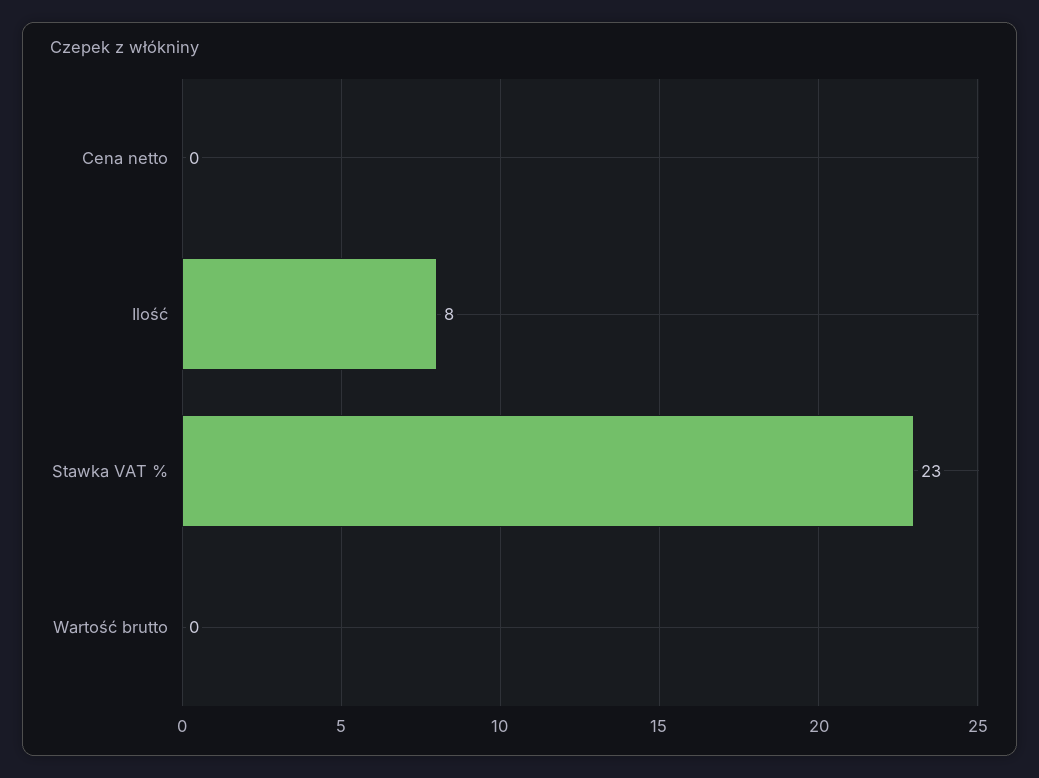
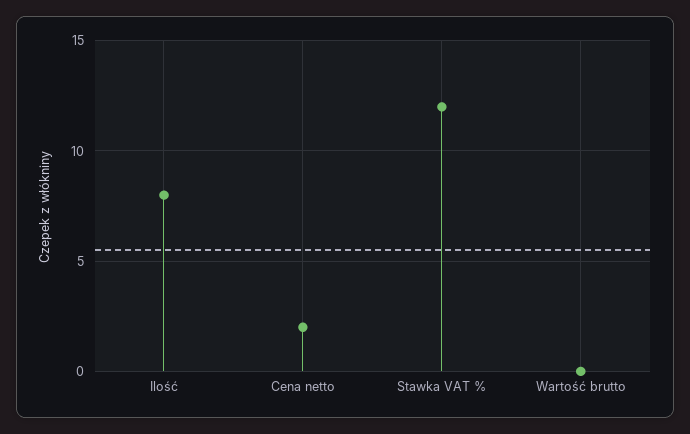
Cena netto: 0 -> 2
Stawka VAT %: 23 -> 12

